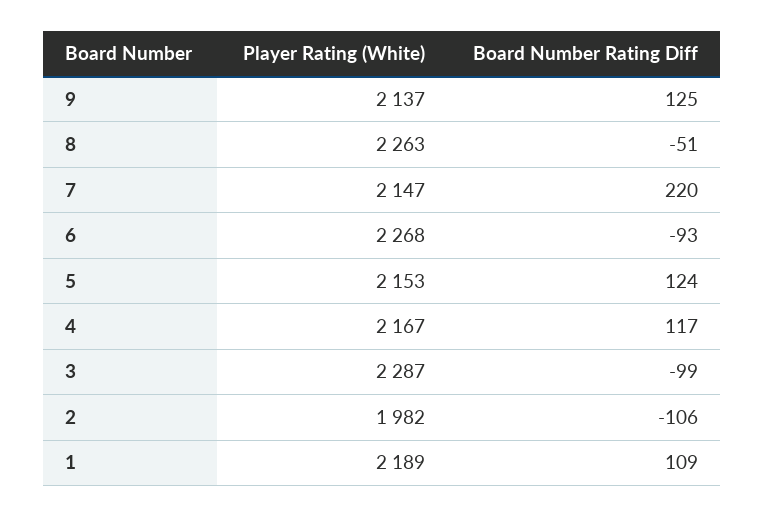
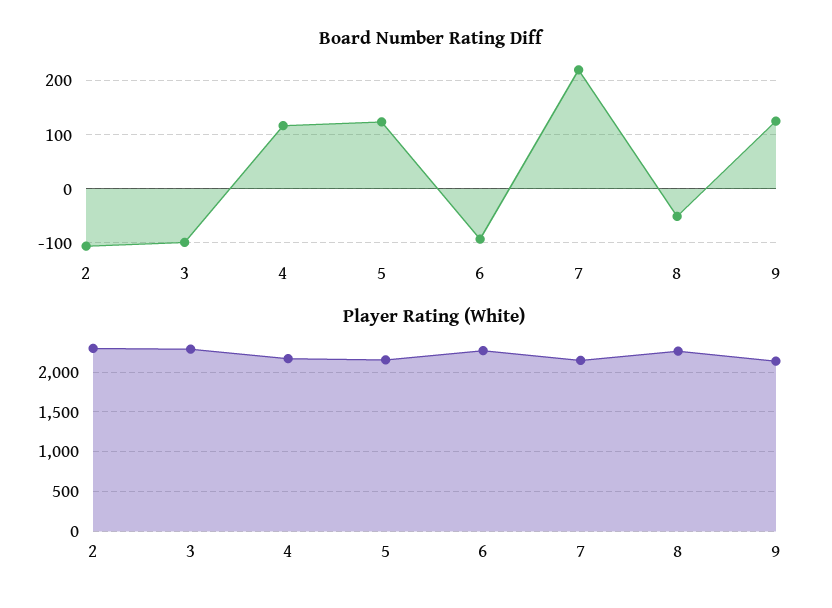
Player Rating (White), 2: 1982 -> 2300
Player Rating (White), 1: 2189 -> none
Board Number Rating Diff, 1: 109 -> none

